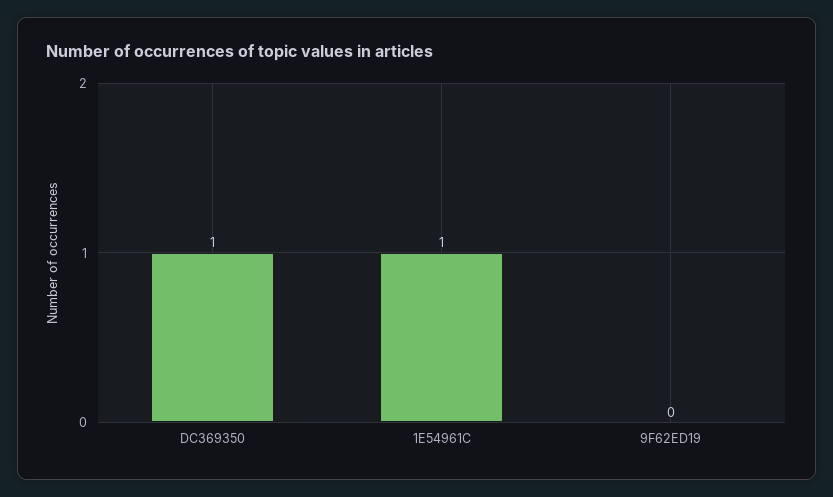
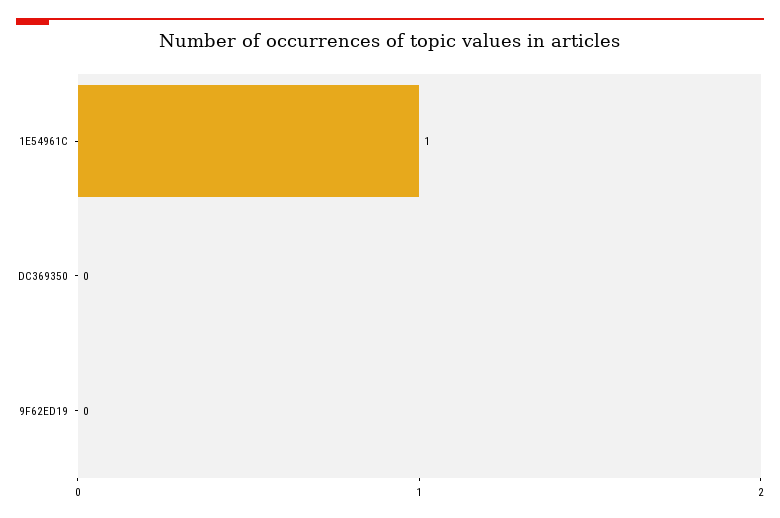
DC369350: 1 -> 0

